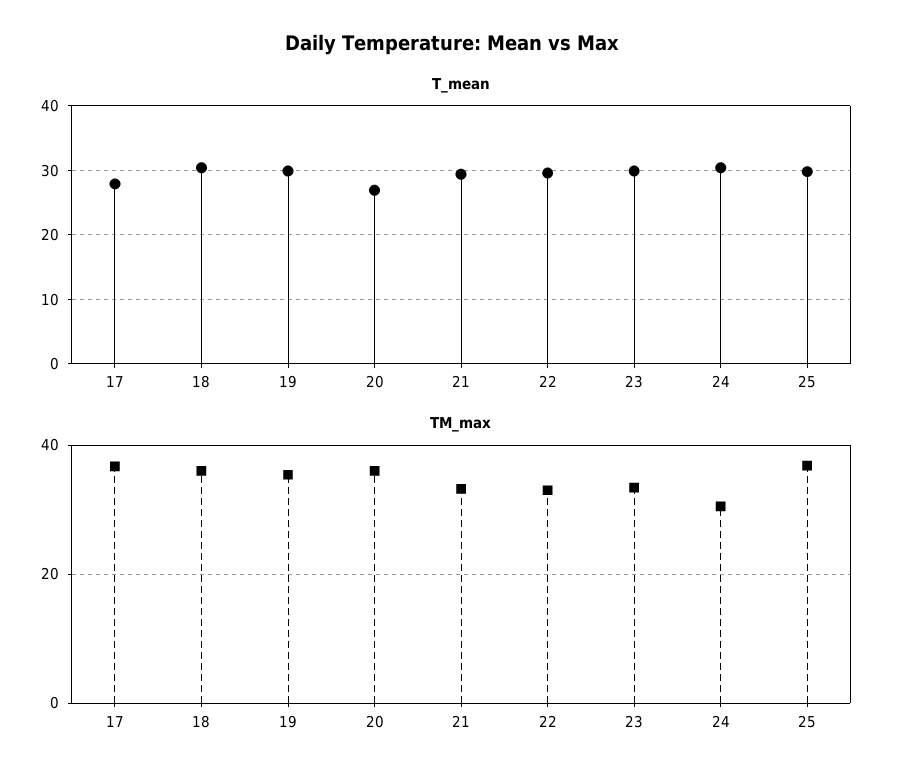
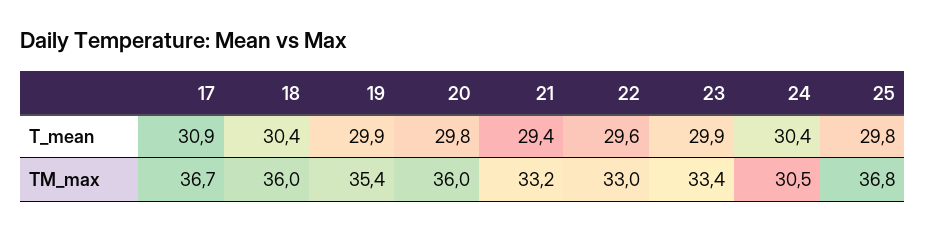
T_mean, 17: 28 -> 30.9
T_mean, 20: 27 -> 29.8

